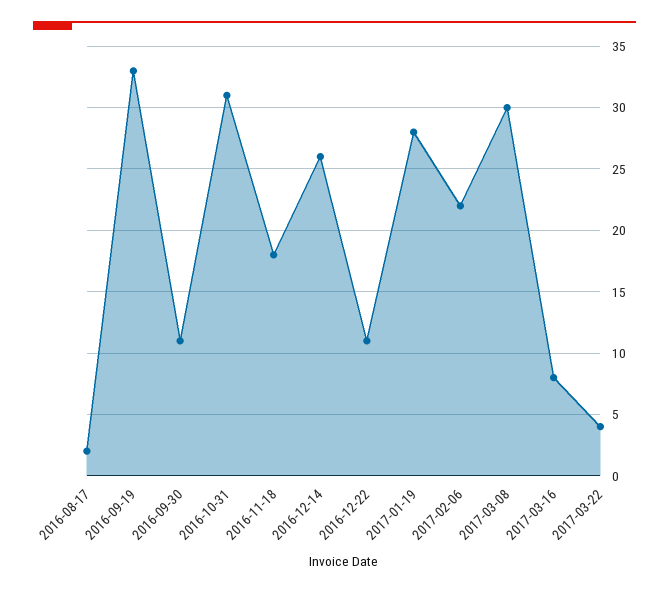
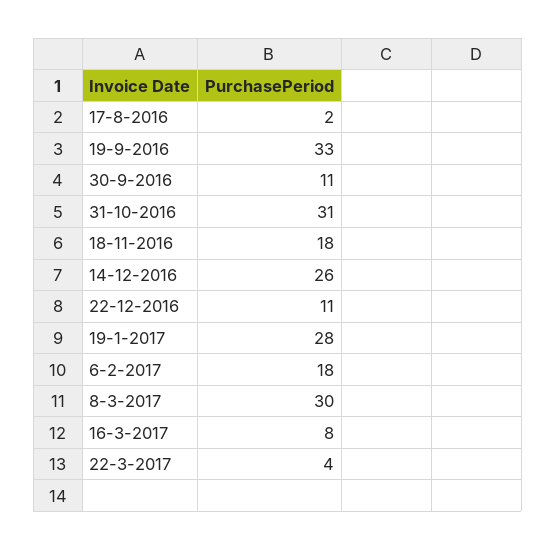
2017-02-06: 22 -> 18

